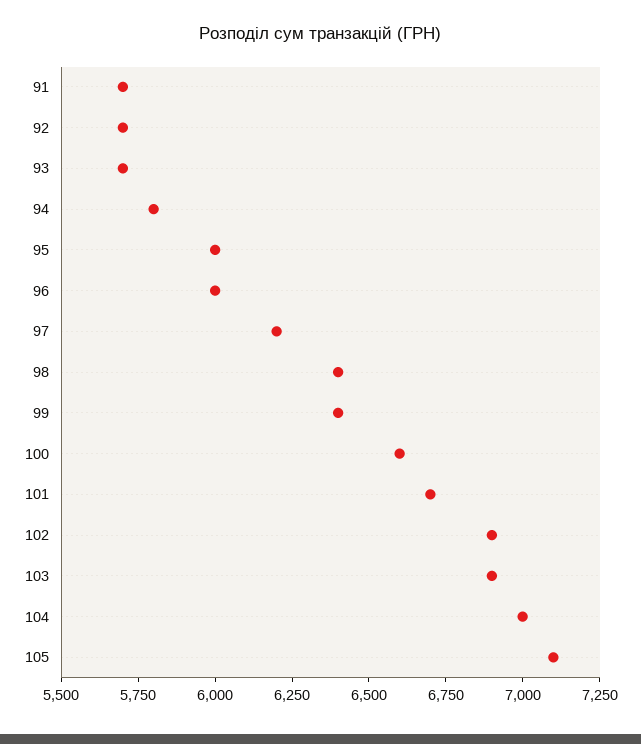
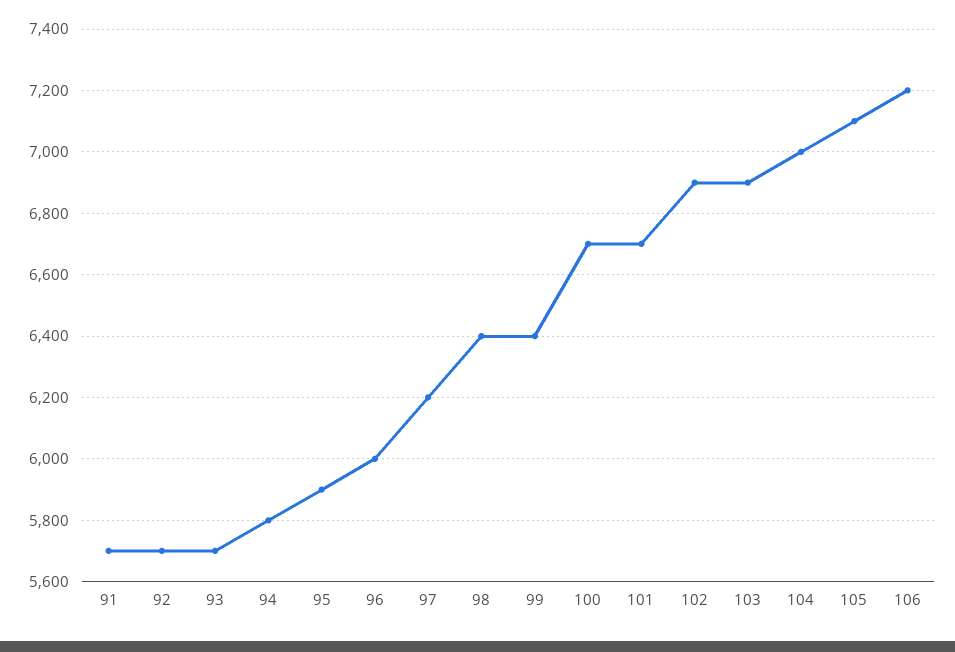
95: 6000 -> 5900
100: 6600 -> 6700
106: none -> 7200

